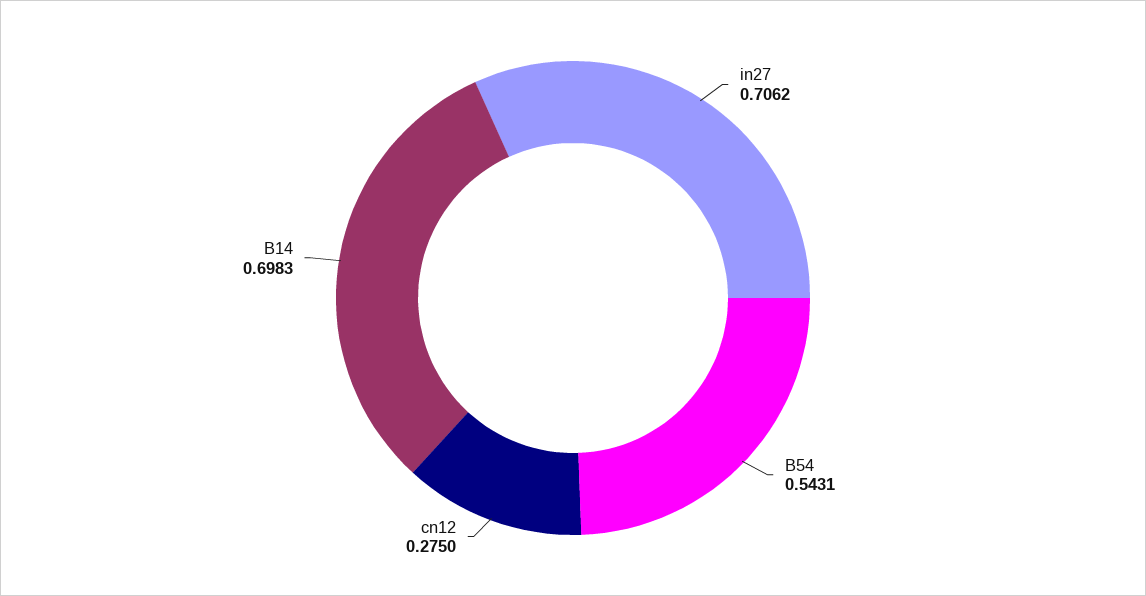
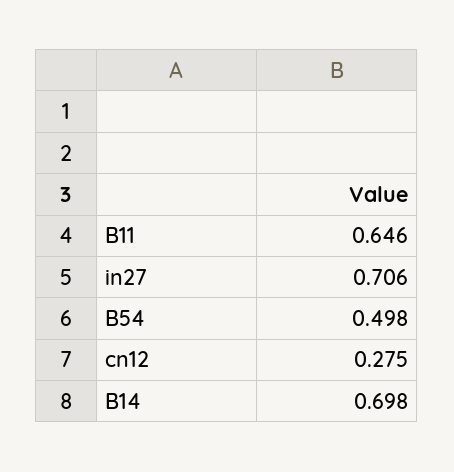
B54: 0.5431 -> 0.498
B11: none -> 0.646

